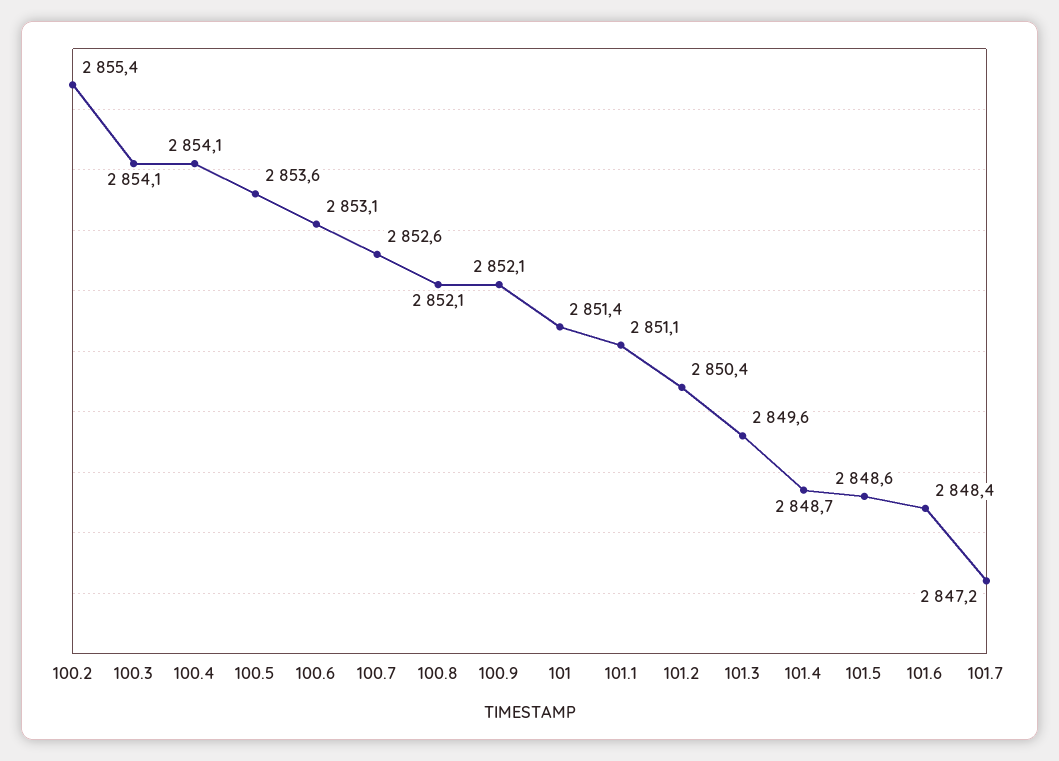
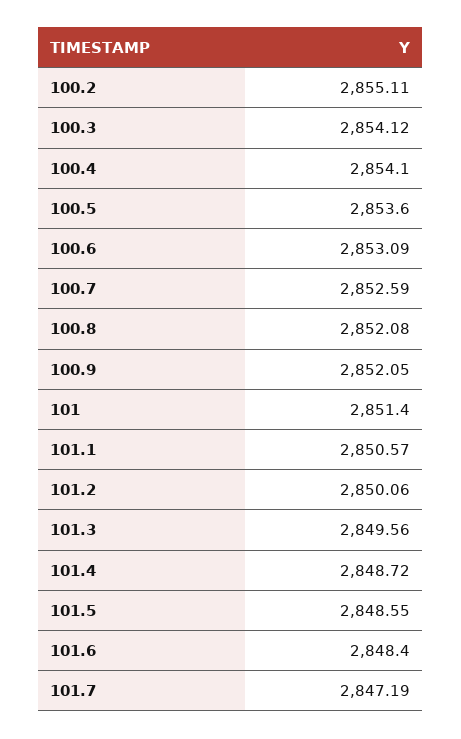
100.2: 2855.4 -> 2855.11
101.1: 2851.1 -> 2850.57
101.2: 2850.4 -> 2850.06

